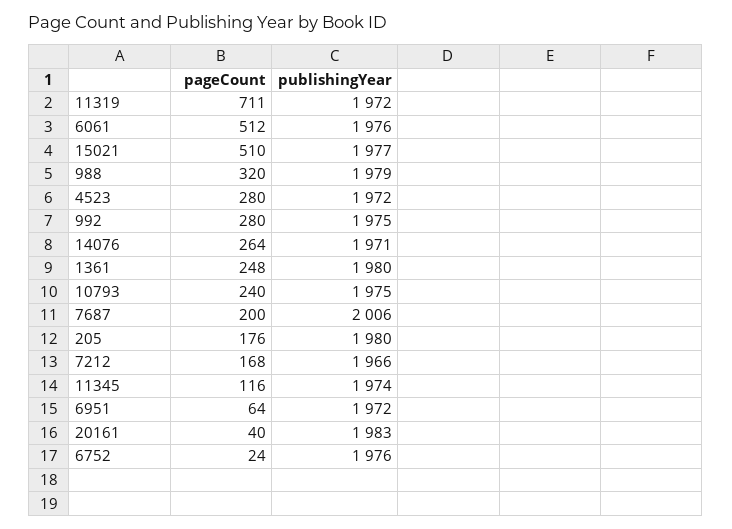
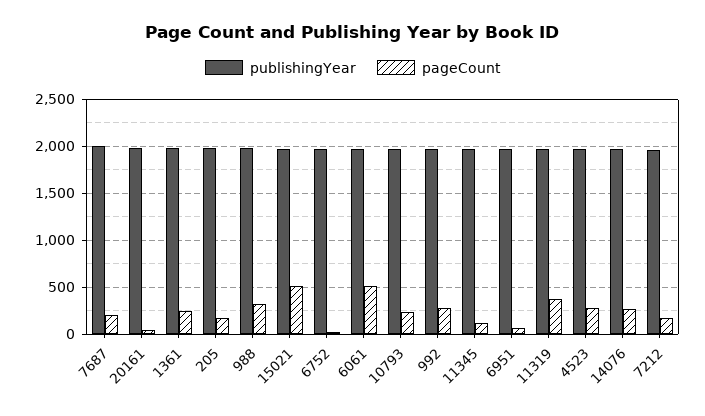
pageCount, 11319: 711 -> 400

